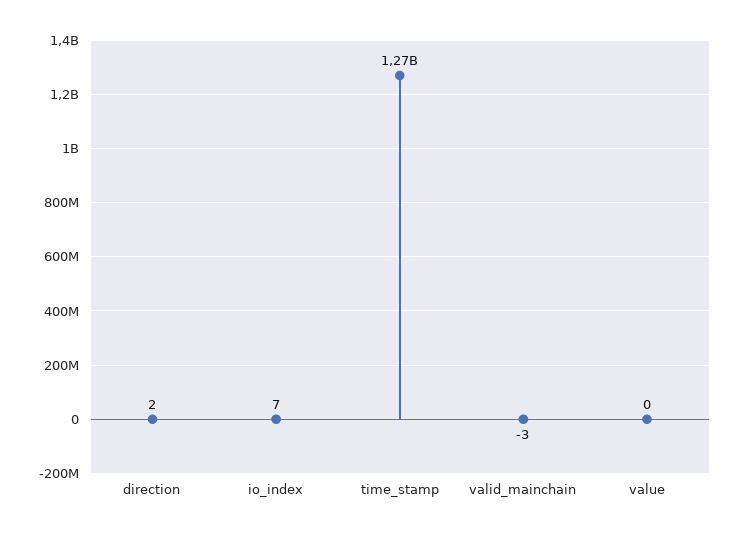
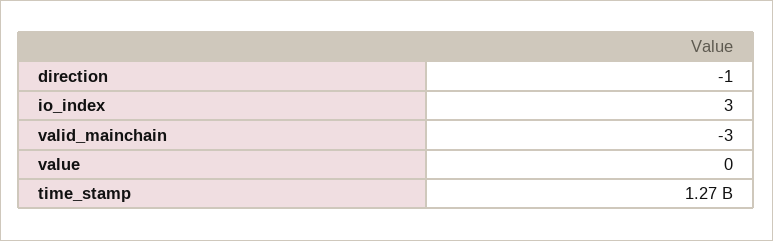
direction: 2 -> -1
io_index: 7 -> 3

